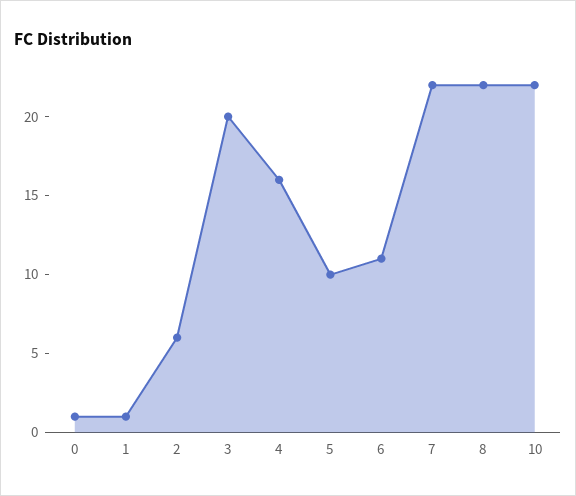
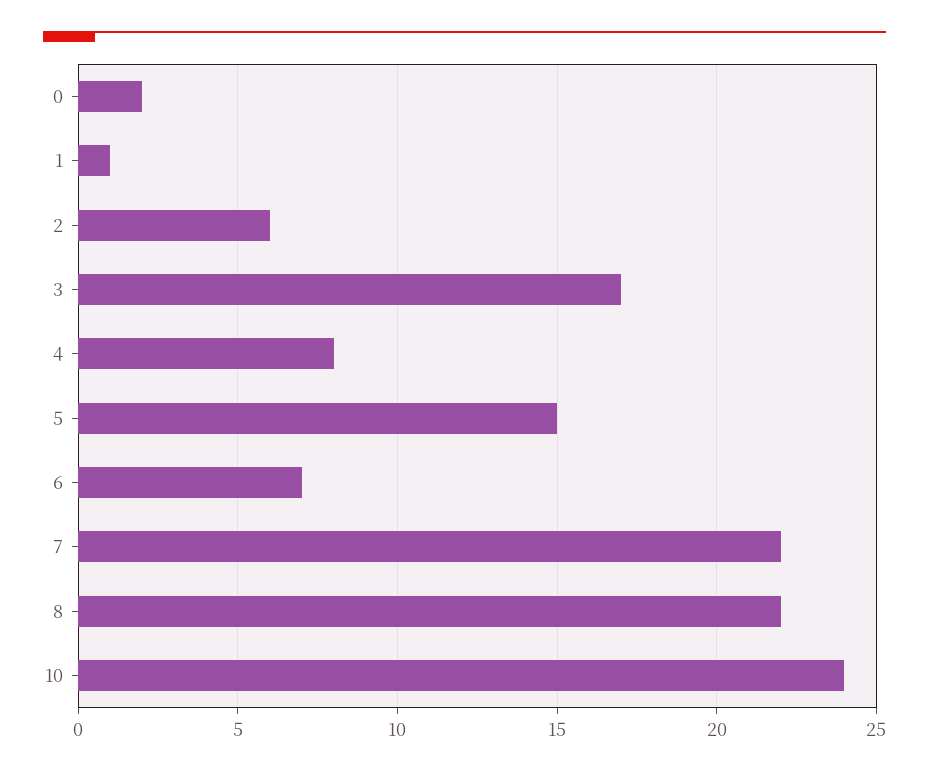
0: 1 -> 2
3: 20 -> 17
4: 16 -> 8
5: 10 -> 15
6: 11 -> 7
10: 22 -> 24

